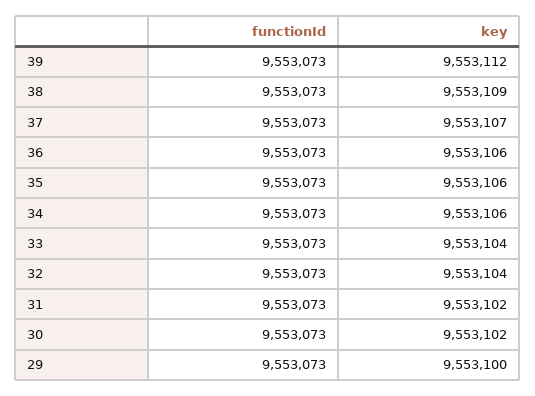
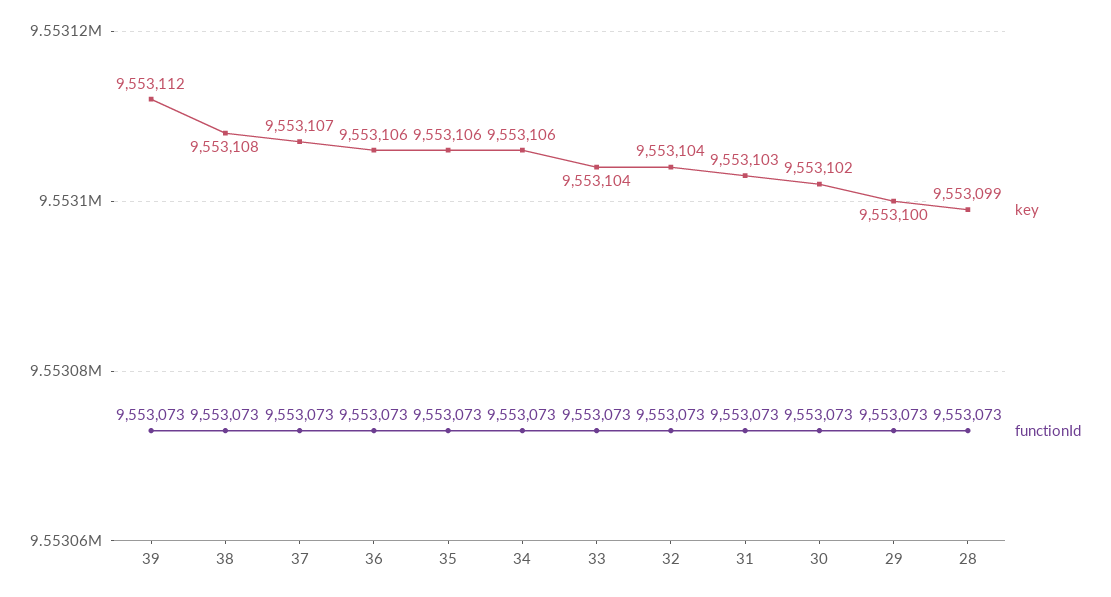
key, 38: 9553109 -> 9553108
key, 31: 9553102 -> 9553103
key, 28: none -> 9553099
functionId, 28: none -> 9553073

